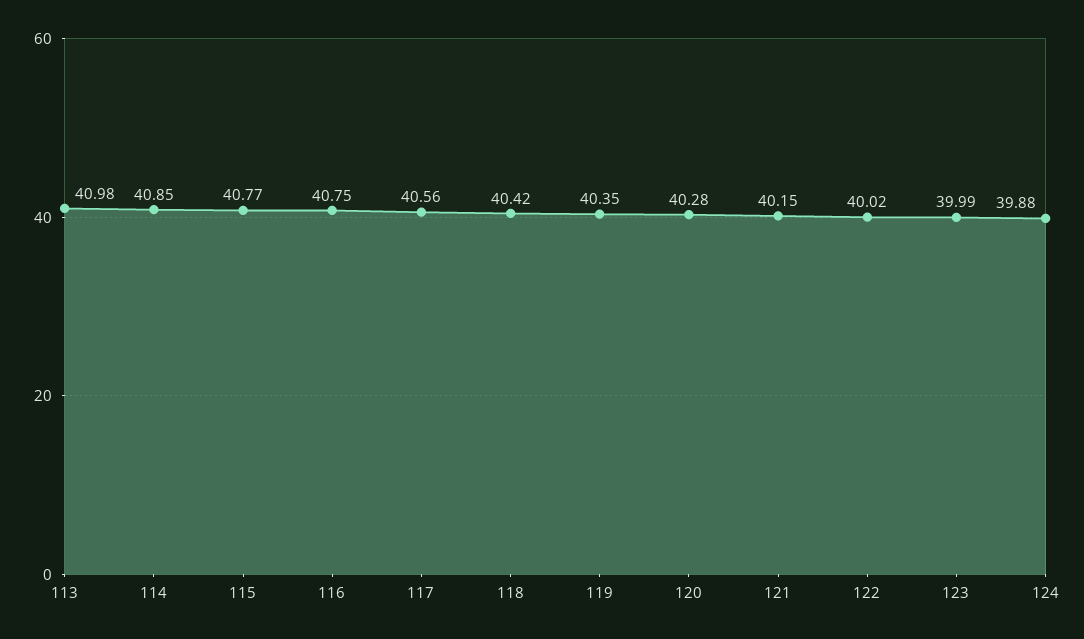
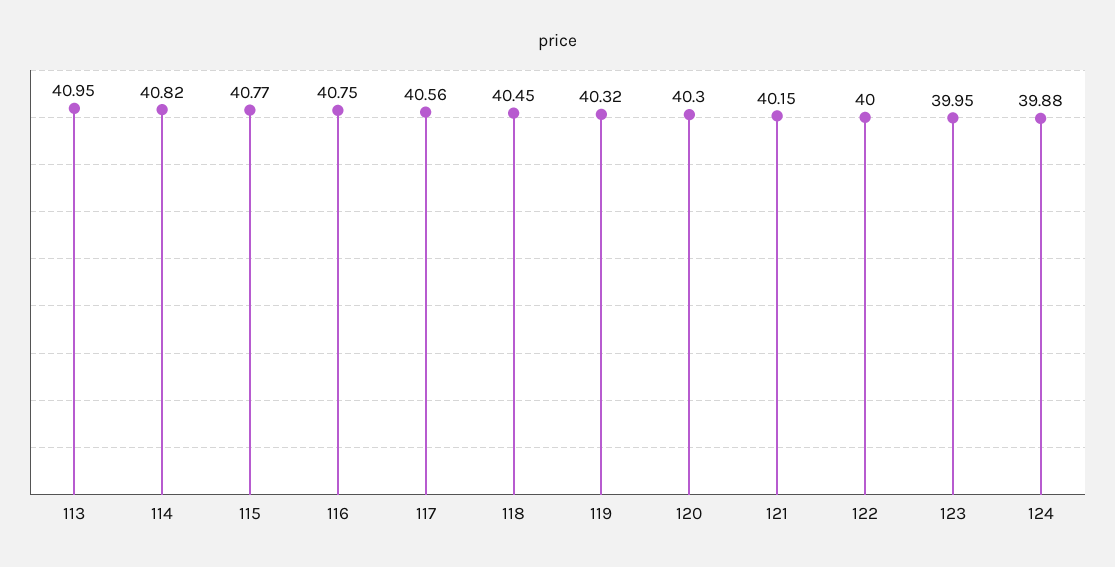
113: 40.98 -> 40.95
114: 40.85 -> 40.82
118: 40.42 -> 40.45
119: 40.35 -> 40.32
120: 40.28 -> 40.3
122: 40.02 -> 40
123: 39.99 -> 39.95

